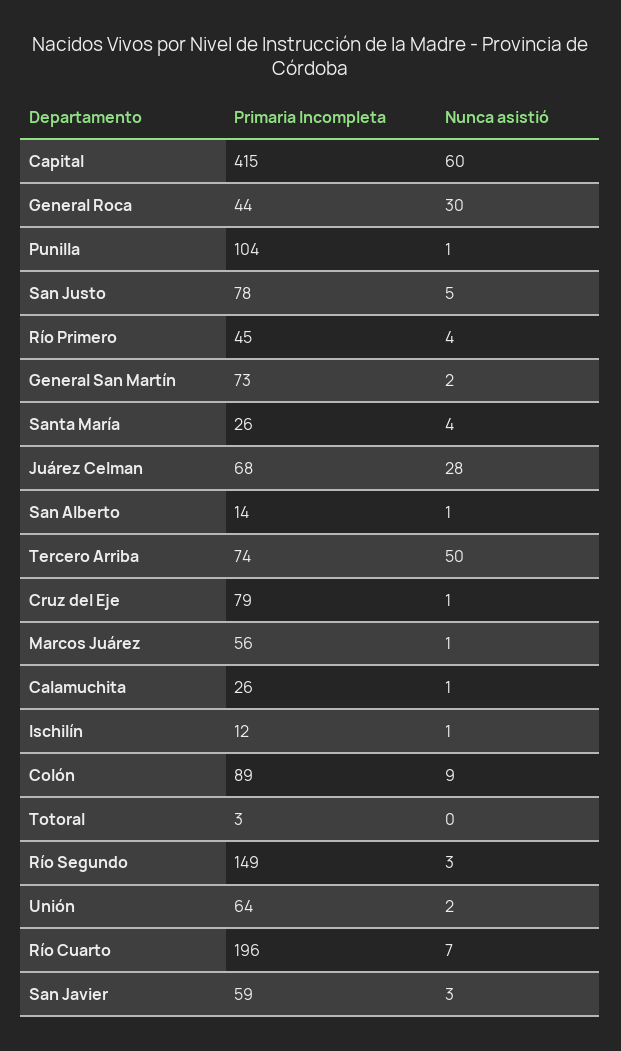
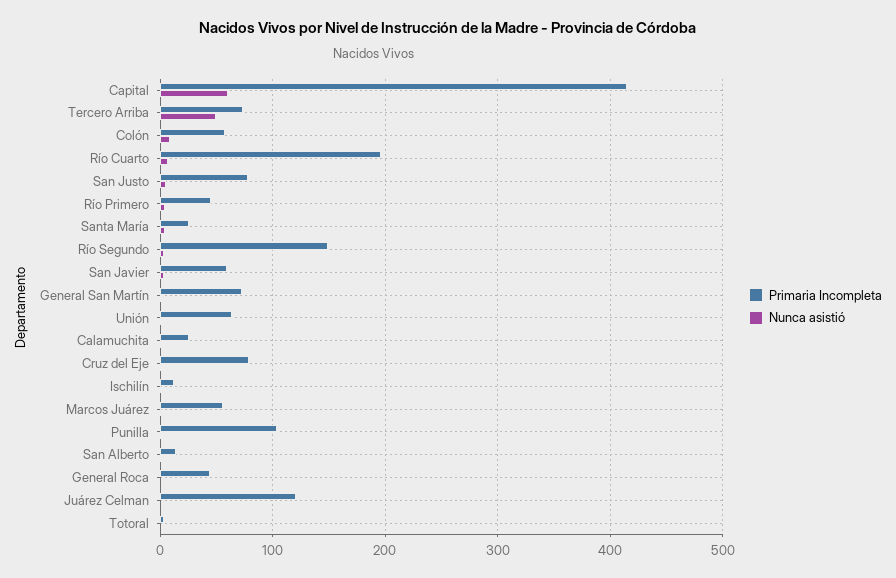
Nunca asistió, General Roca: 30 -> 0
Primaria Incompleta, Juárez Celman: 68 -> 120
Nunca asistió, Juárez Celman: 28 -> 0
Primaria Incompleta, Colón: 89 -> 60

